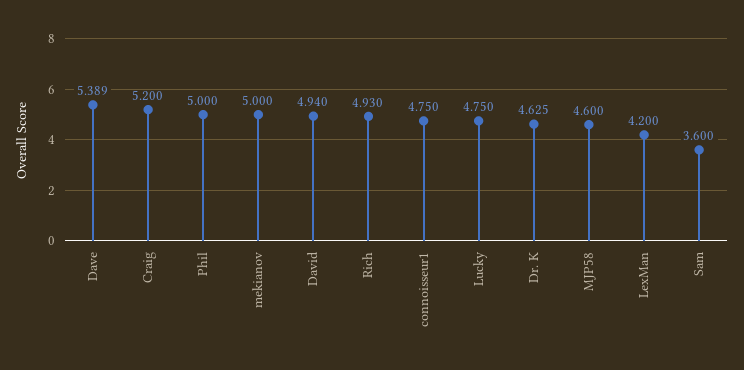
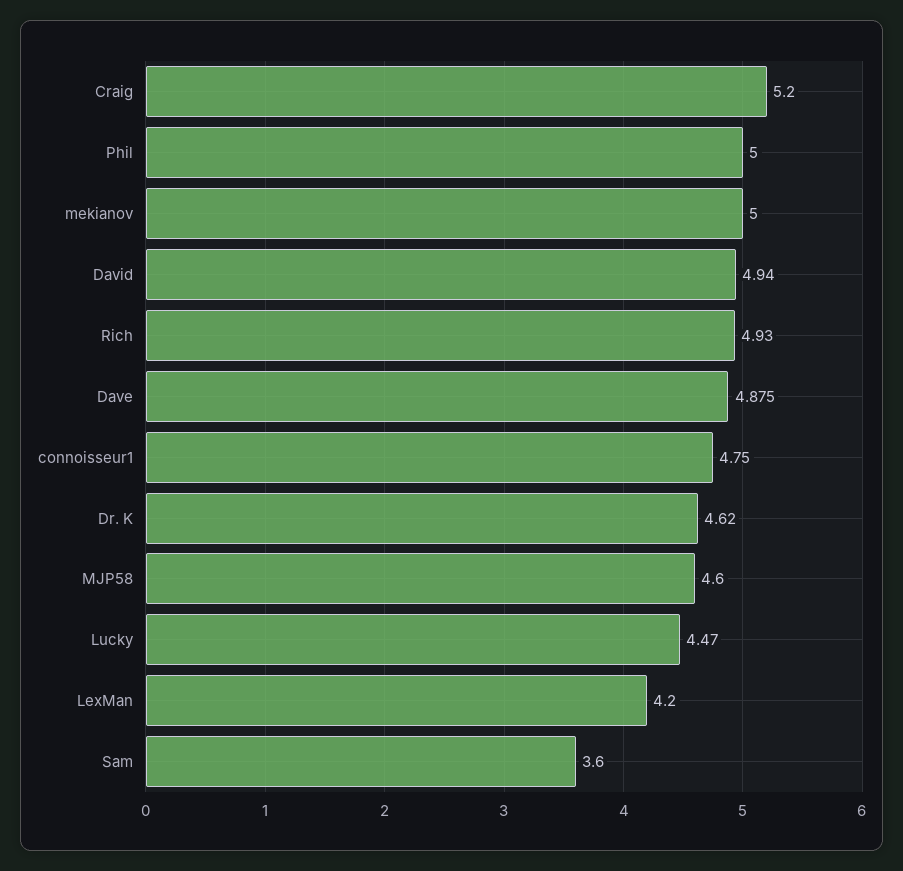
Dave: 5.389 -> 4.875
Lucky: 4.75 -> 4.47
Dr. K: 4.625 -> 4.62

